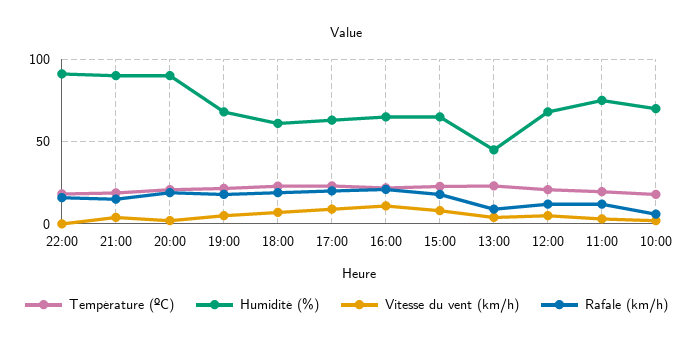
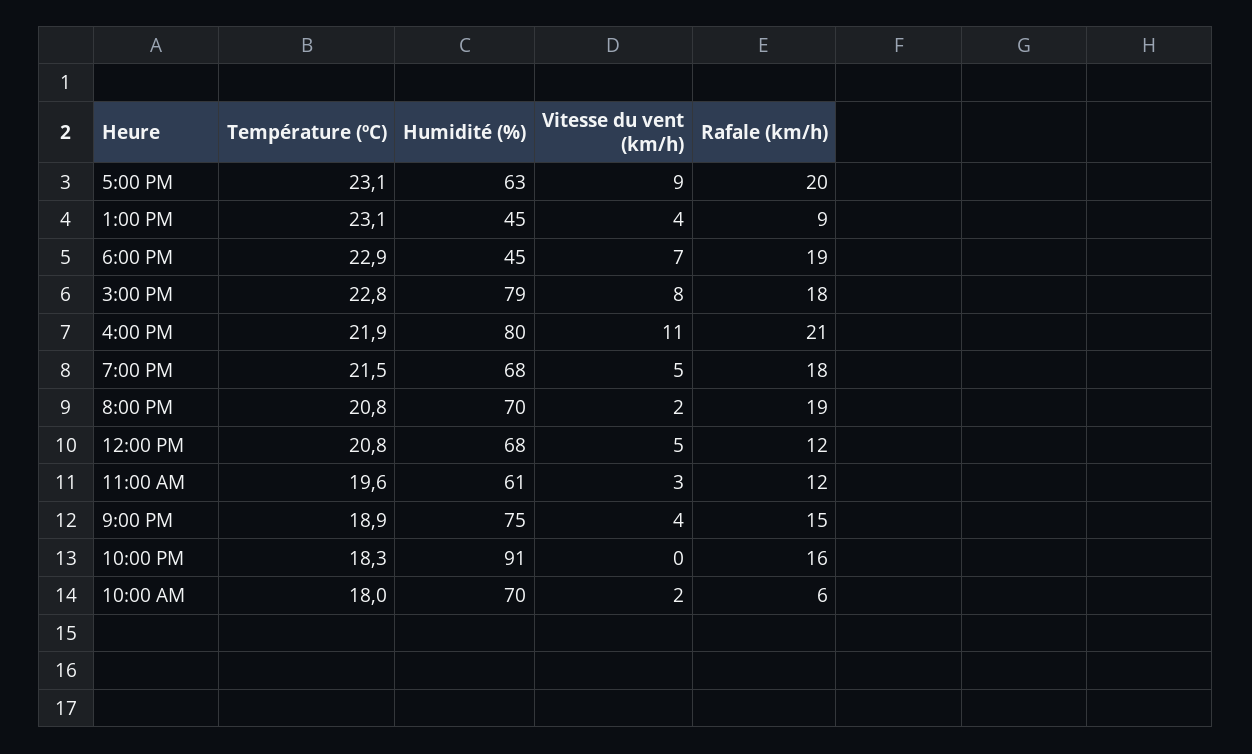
Humidité (%), 21:00: 90 -> 75
Humidité (%), 20:00: 90 -> 70
Humidité (%), 18:00: 60 -> 45
Humidité (%), 16:00: 65 -> 80
Humidité (%), 15:00: 65 -> 79
Humidité (%), 11:00: 75 -> 61

